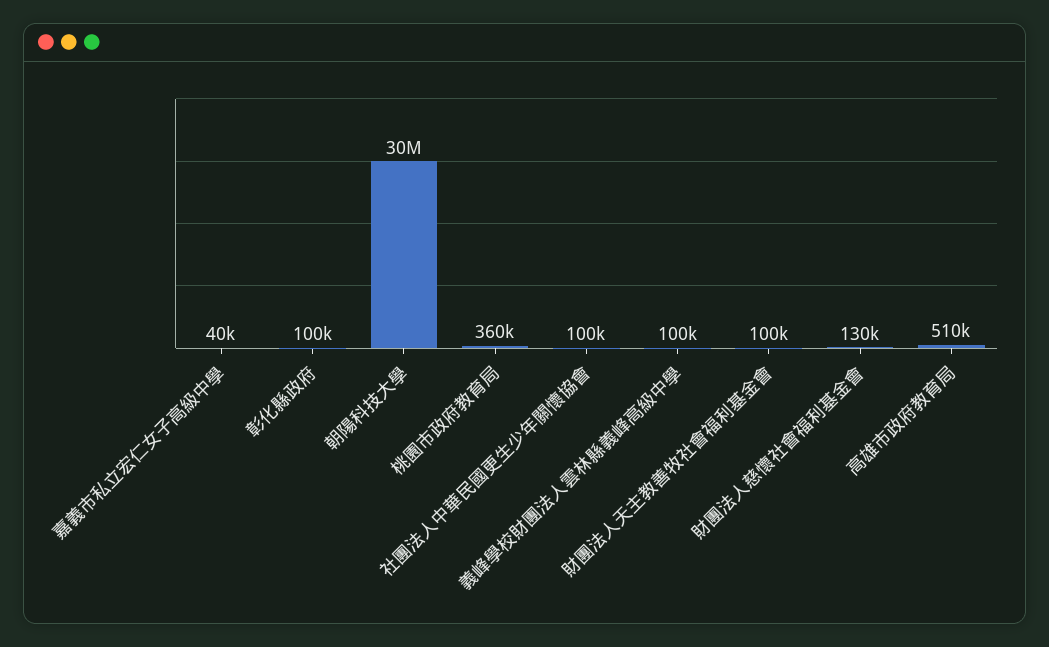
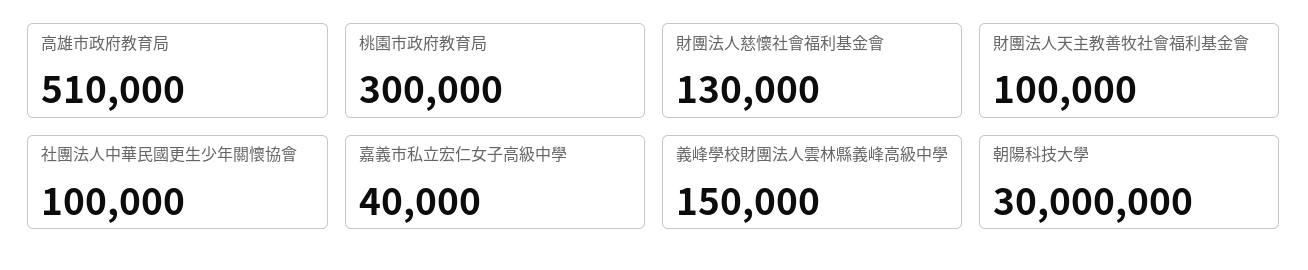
彰化縣政府: 100000 -> none
桃園市政府教育局: 360000 -> 300000
義峰學校財團法人雲林縣義峰高級中學: 100000 -> 150000

